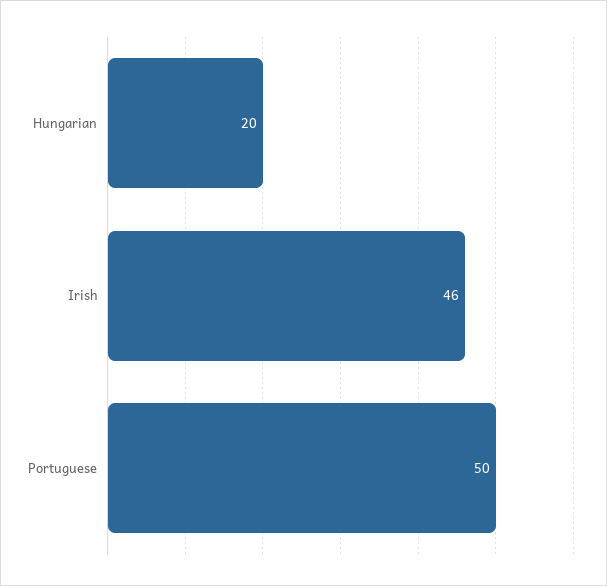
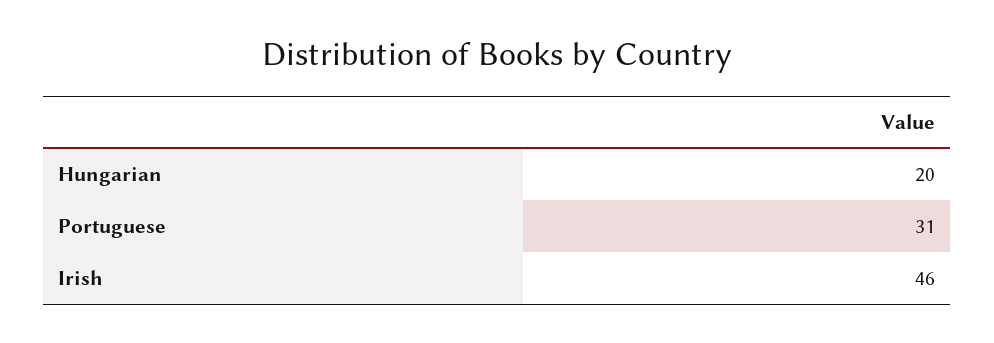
Portuguese: 50 -> 31

